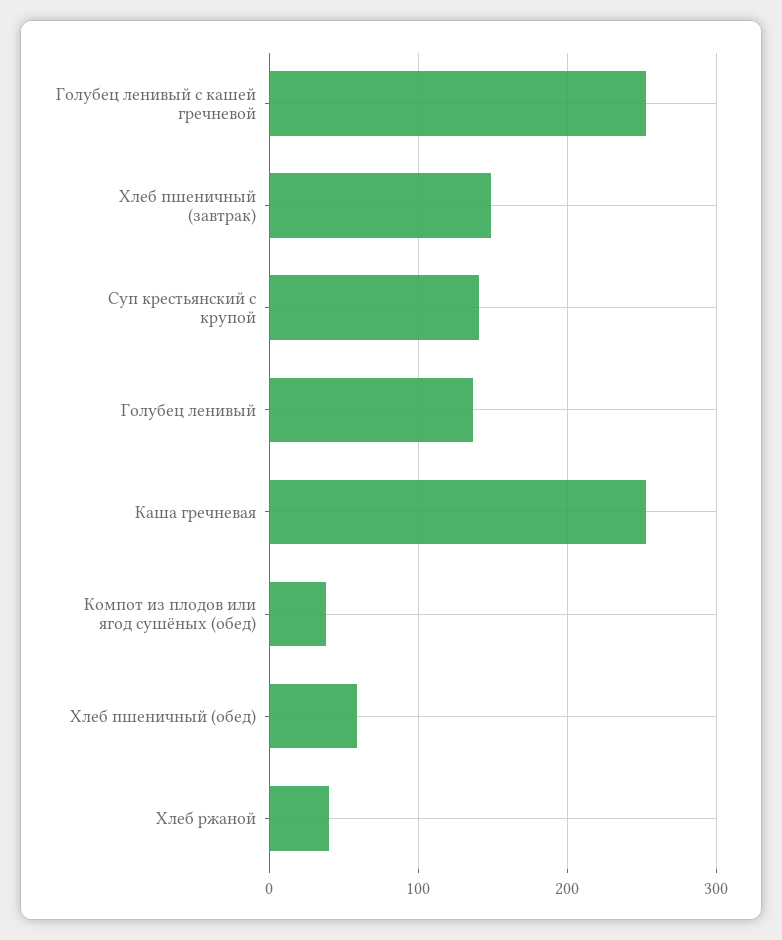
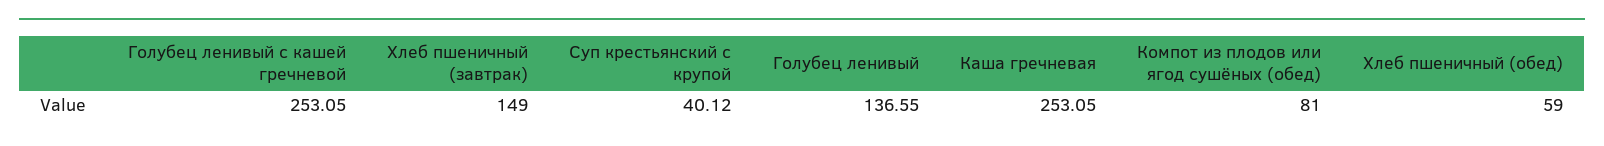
Суп крестьянский с крупой: 140 -> 40.12
Компот из плодов или ягод сушёных (обед): 40 -> 81
Хлеб ржаной: 40 -> none

